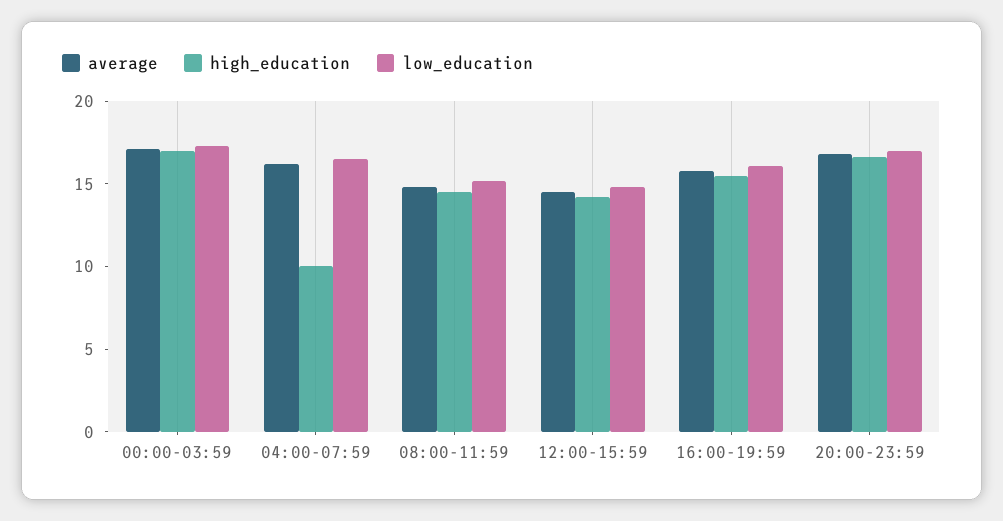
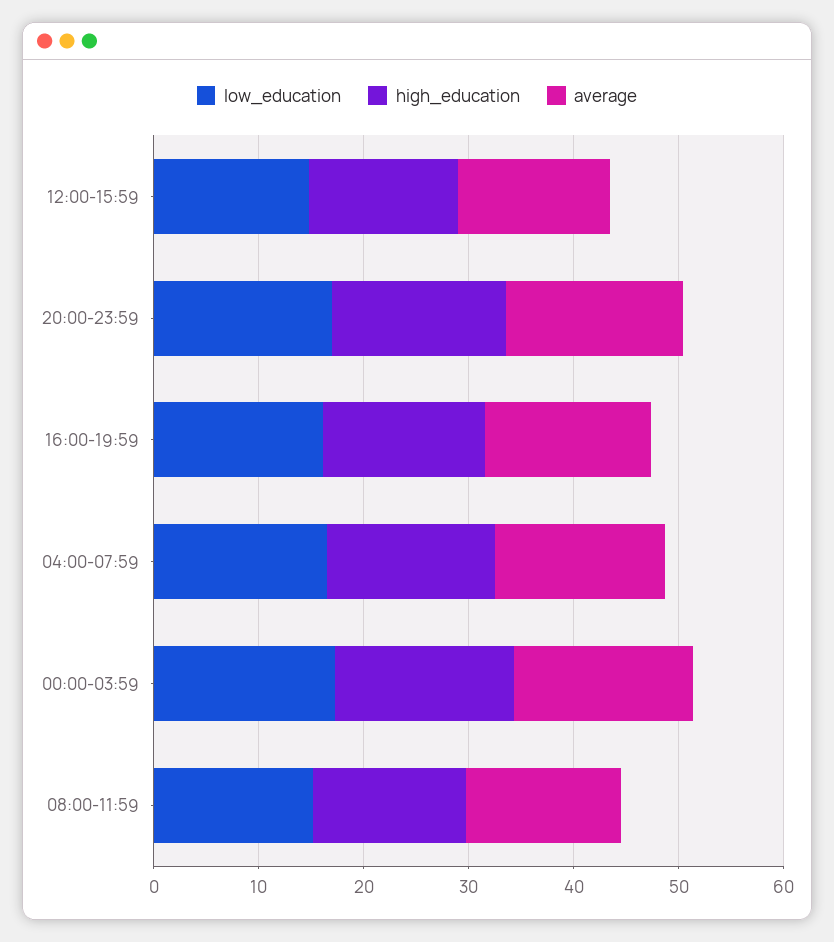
high_education, 04:00-07:59: 10 -> 16

